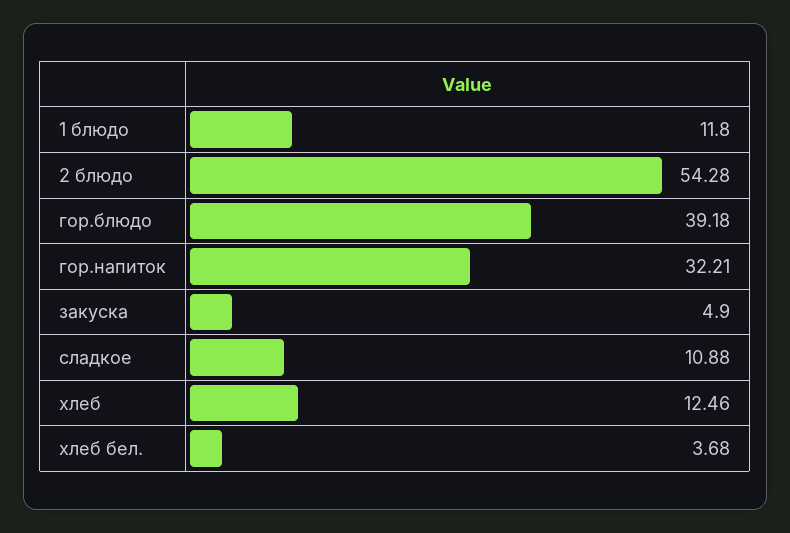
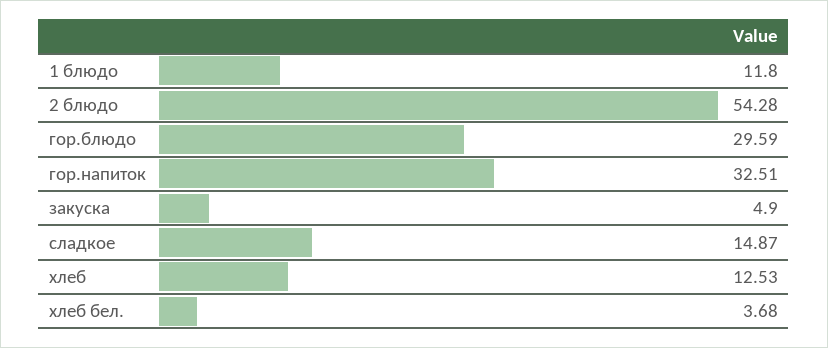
гор.блюдо: 39.18 -> 29.59
гор.напиток: 32.21 -> 32.51
сладкое: 10.88 -> 14.87
хлеб: 12.46 -> 12.53

